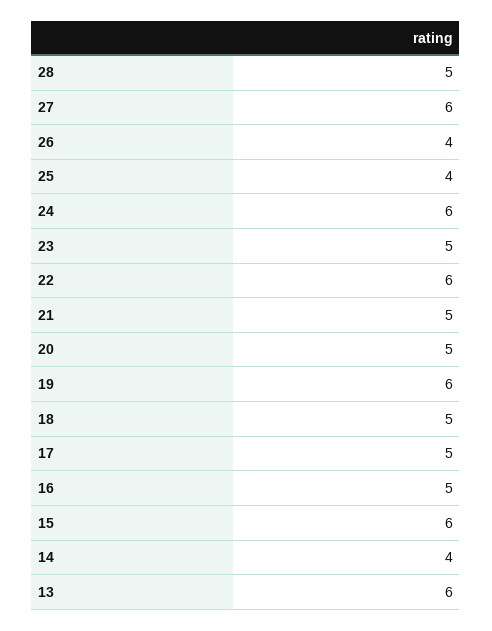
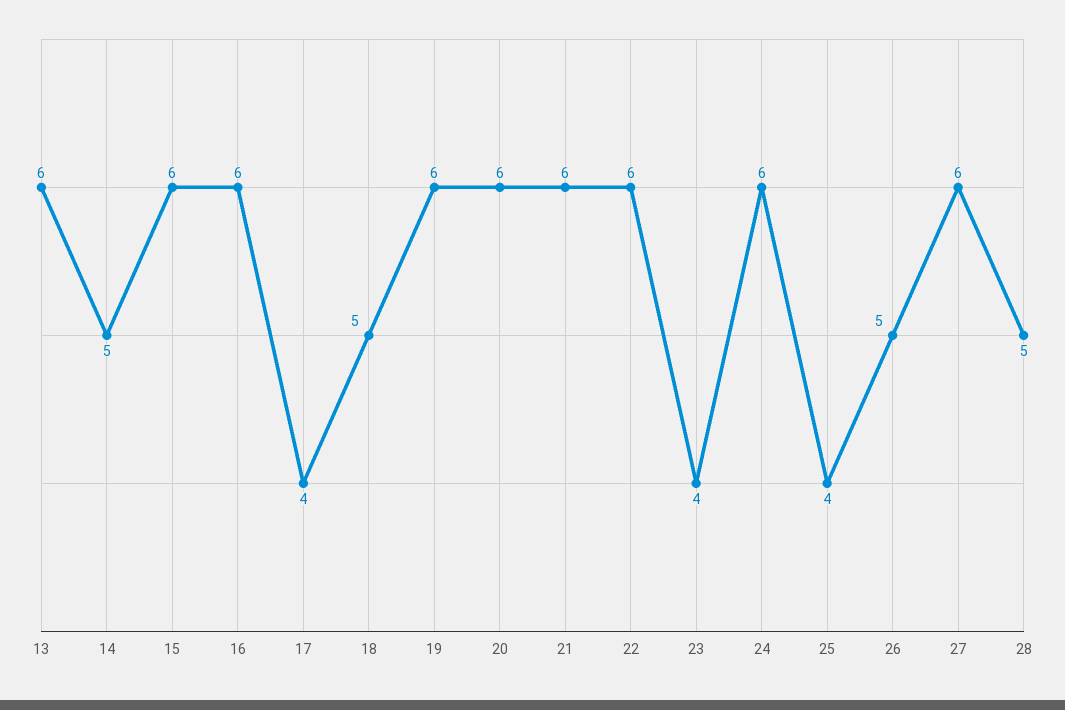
26: 4 -> 5
23: 5 -> 4
21: 5 -> 6
20: 5 -> 6
17: 5 -> 4
16: 5 -> 6
14: 4 -> 5

